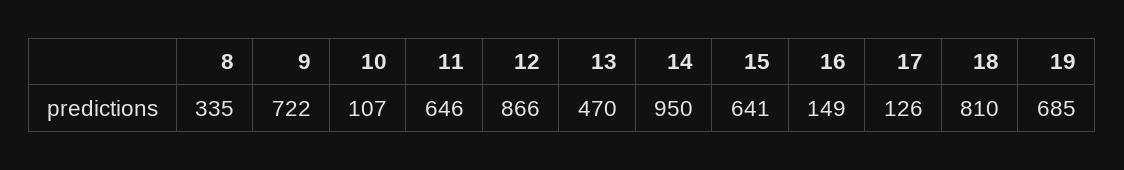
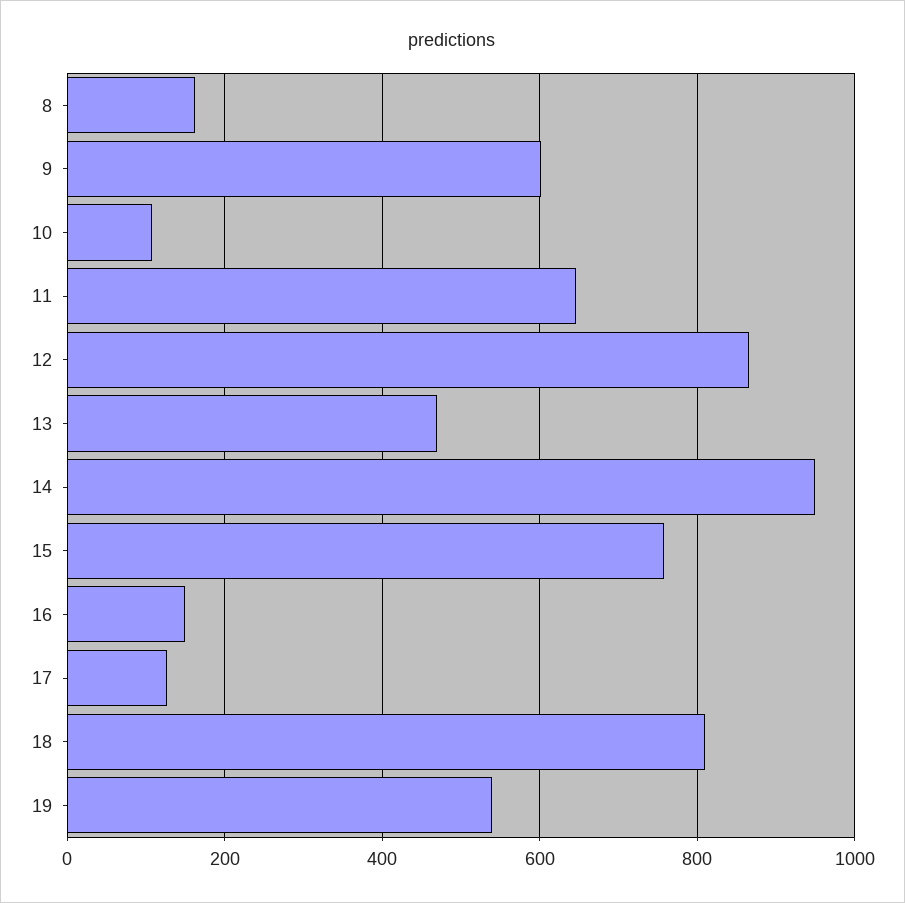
8: 335 -> 160
9: 722 -> 600
15: 641 -> 760
19: 685 -> 540

